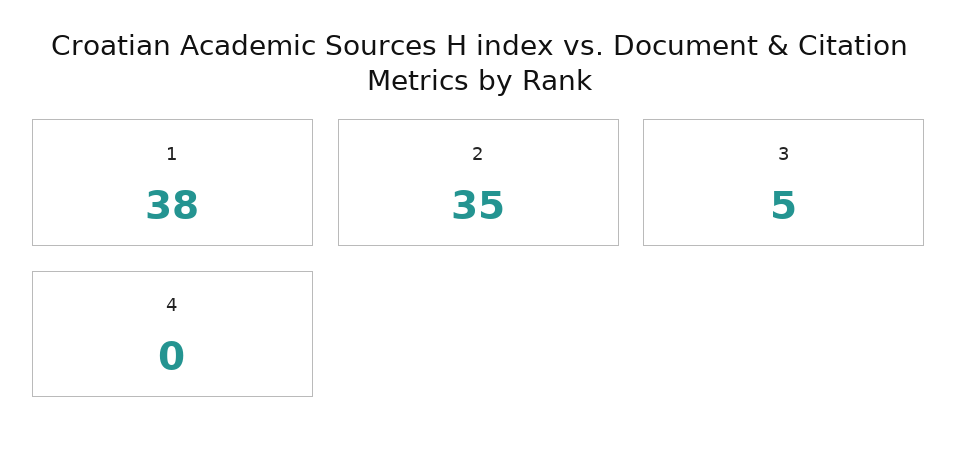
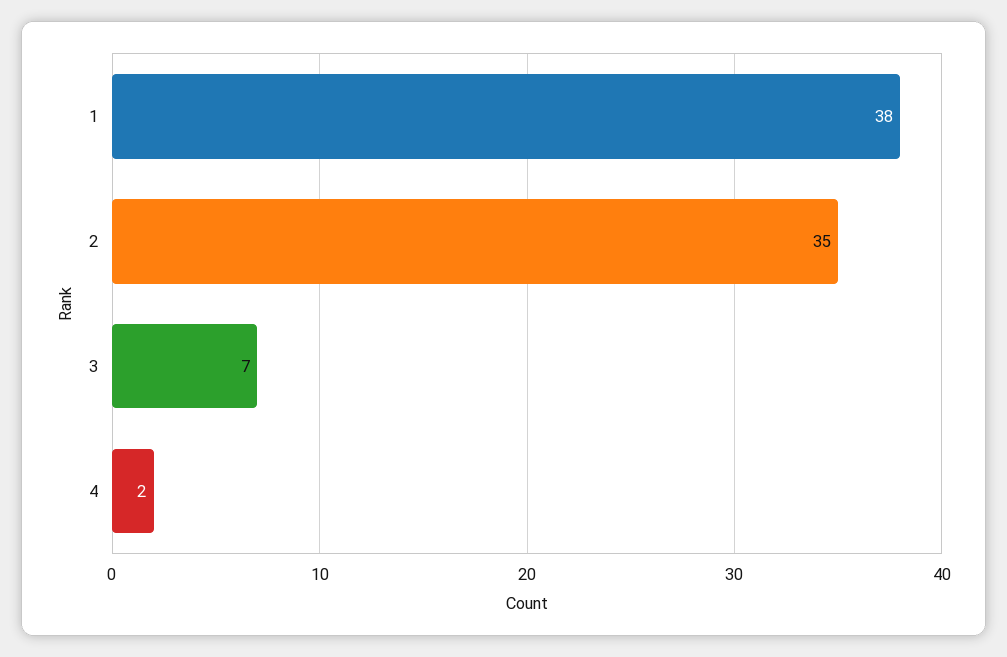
3: 5 -> 7
4: 0 -> 2

